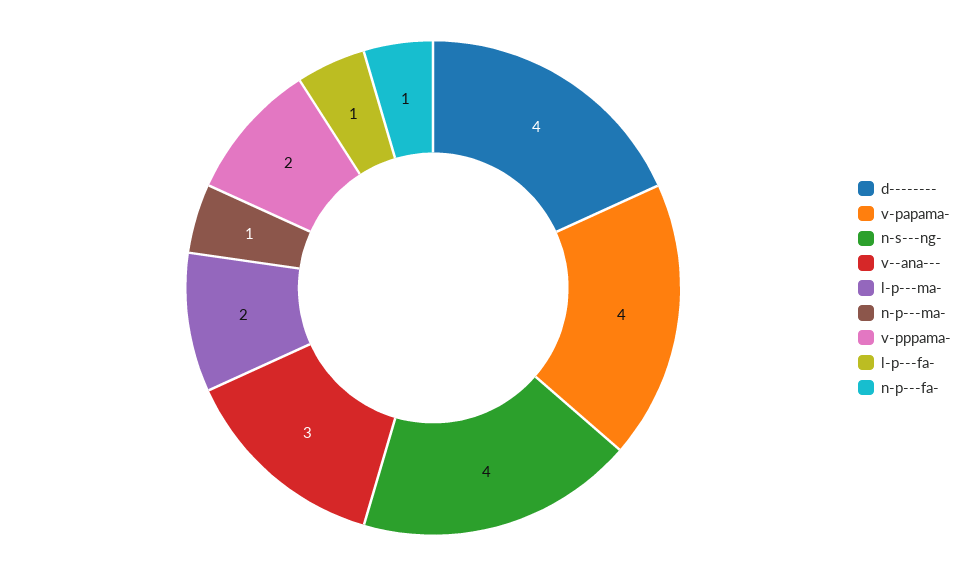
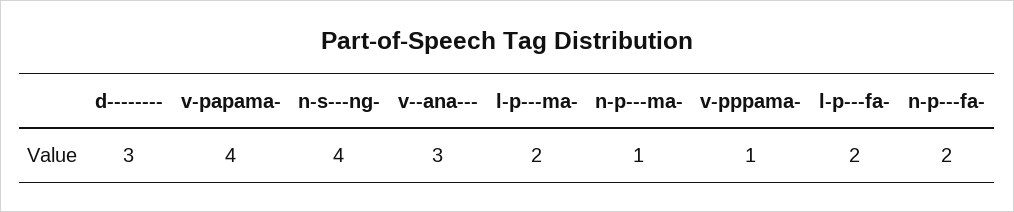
d--------: 4 -> 3
v-pppama-: 2 -> 1
l-p---fa-: 1 -> 2
n-p---fa-: 1 -> 2

